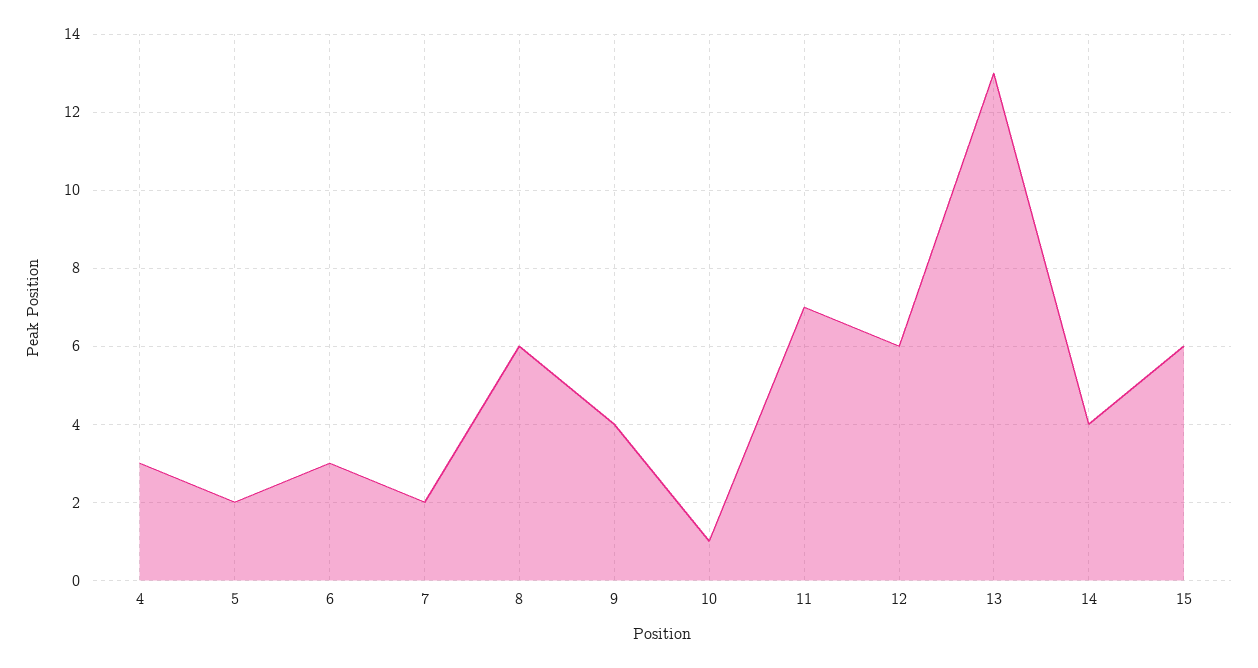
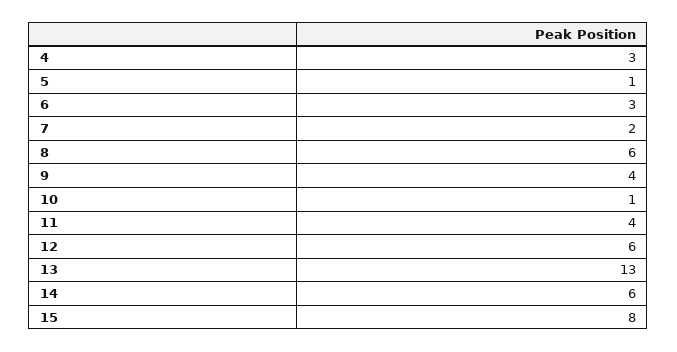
5: 2 -> 1
11: 7 -> 4
14: 4 -> 6
15: 6 -> 8

